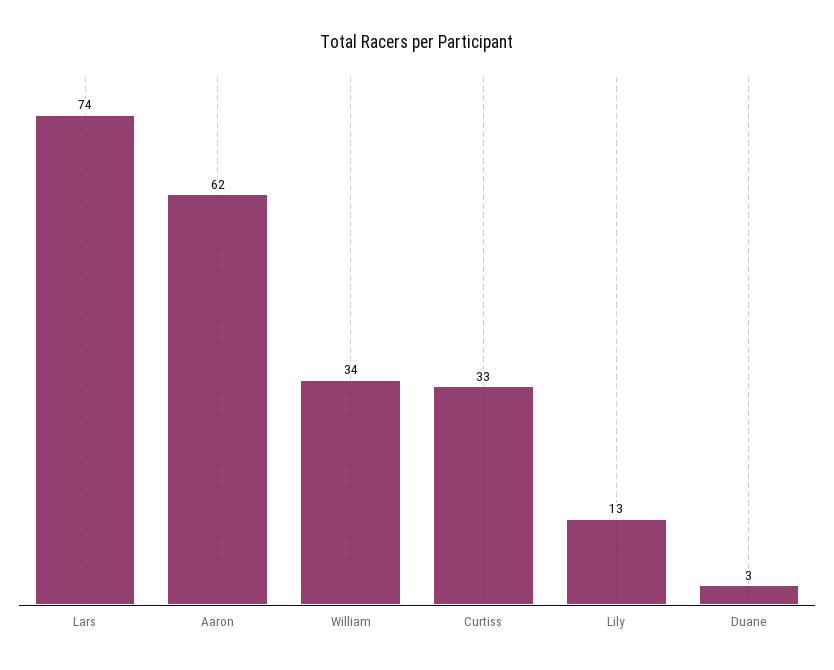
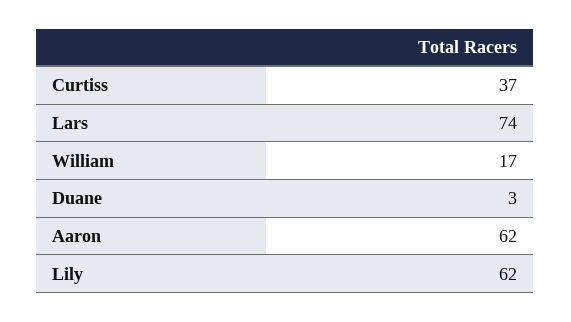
William: 34 -> 17
Curtiss: 33 -> 37
Lily: 13 -> 62

